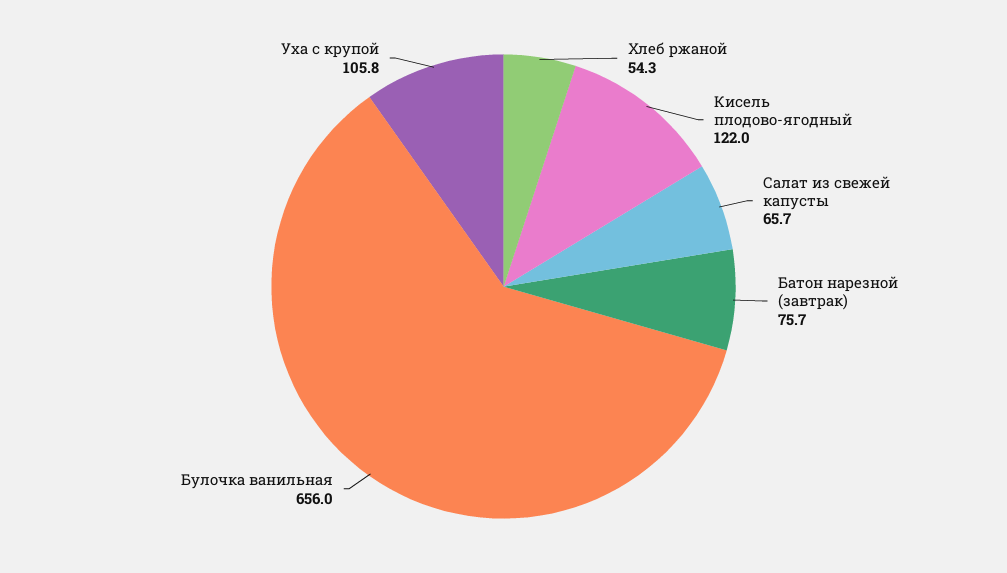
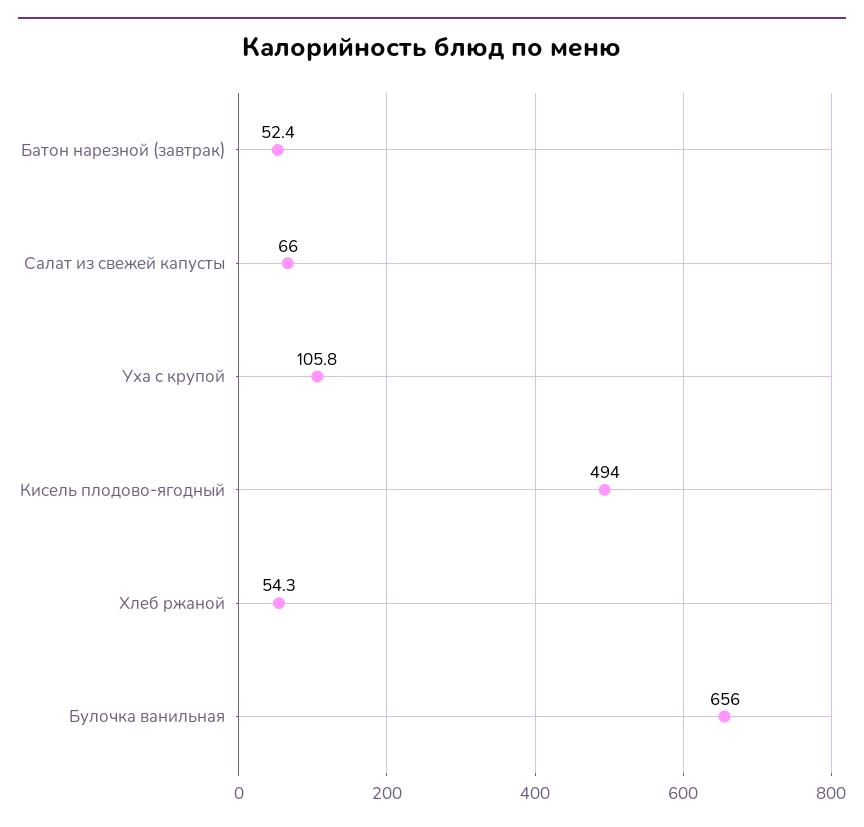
Кисель плодово-ягодный: 122 -> 494
Салат из свежей капусты: 65.7 -> 66
Батон нарезной (завтрак): 75.7 -> 52.4

